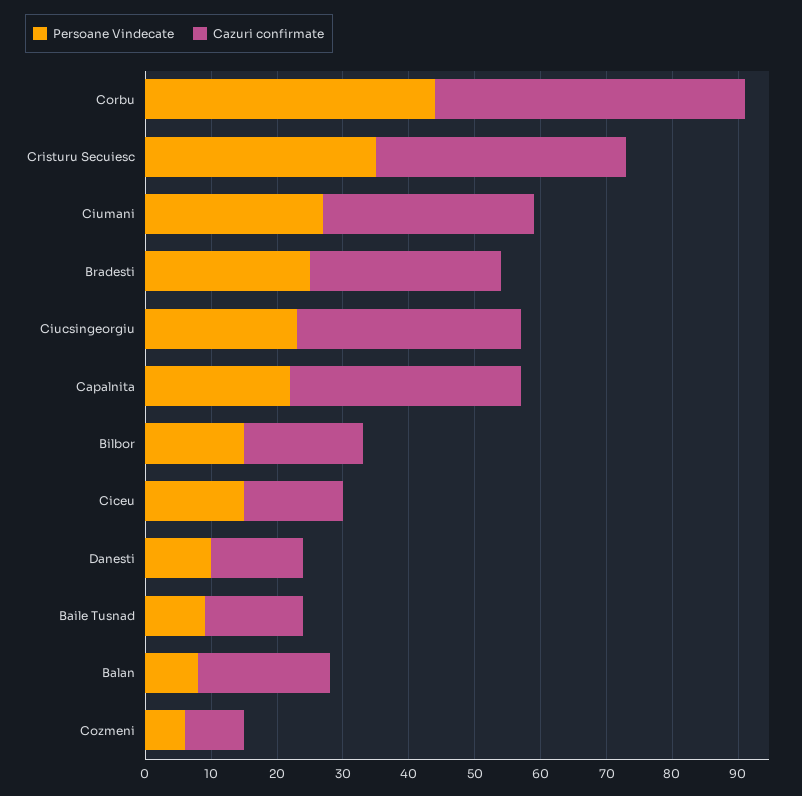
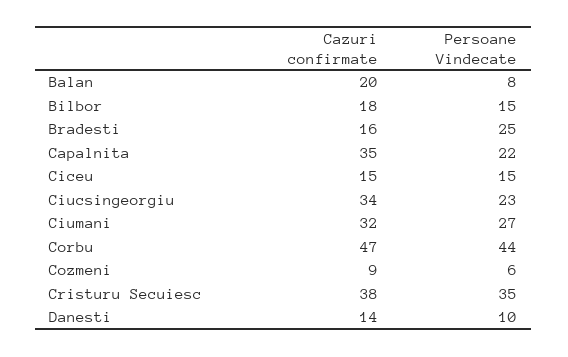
Cazuri confirmate, Bradesti: 30 -> 16
Persoane Vindecate, Baile Tusnad: 10 -> none
Cazuri confirmate, Baile Tusnad: 15 -> none

